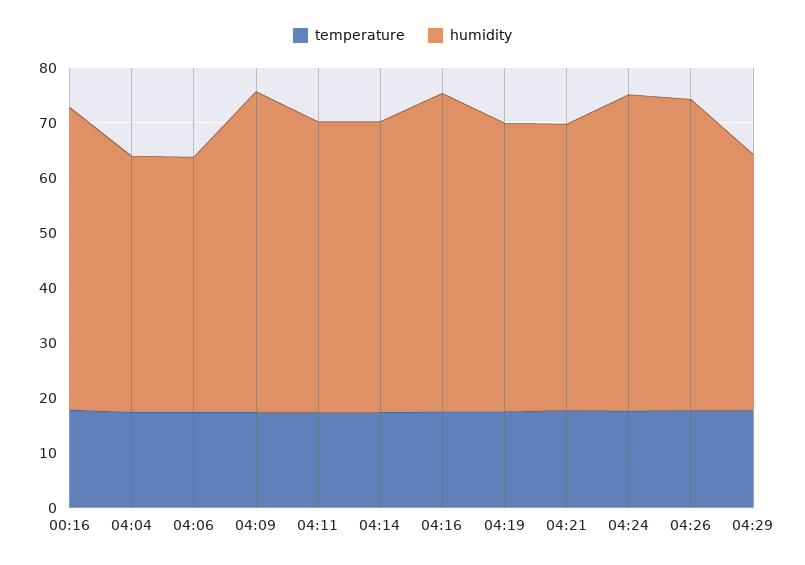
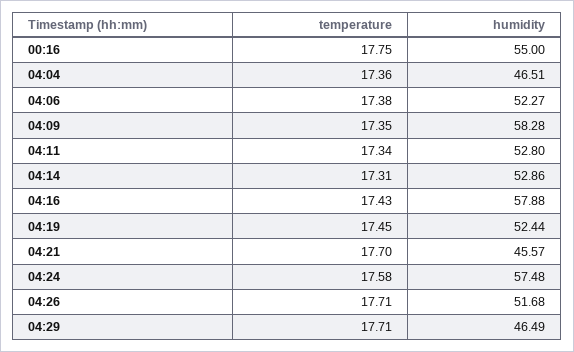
humidity, 04:06: 46 -> 52.27
humidity, 04:21: 52 -> 45.57
humidity, 04:26: 56 -> 51.68

